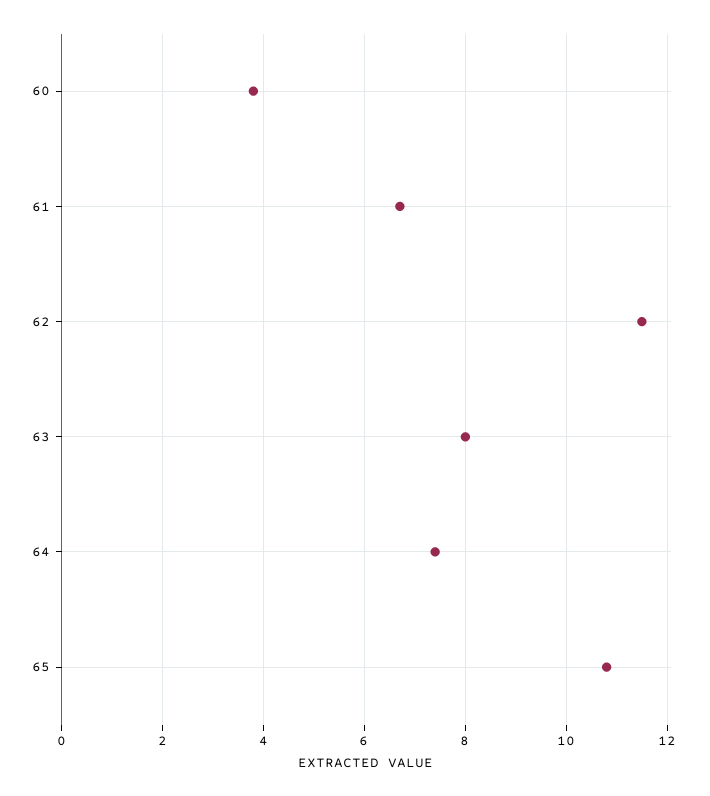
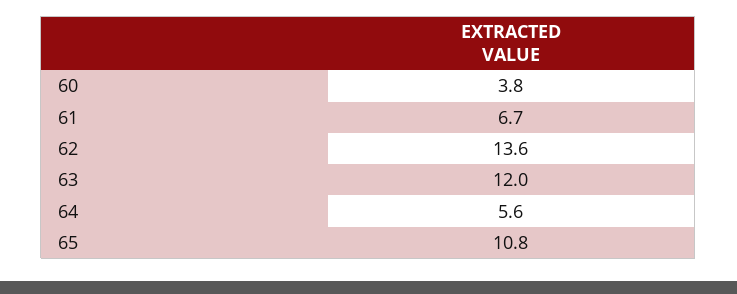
62: 11.5 -> 13.6
63: 8 -> 12
64: 7.5 -> 5.6

